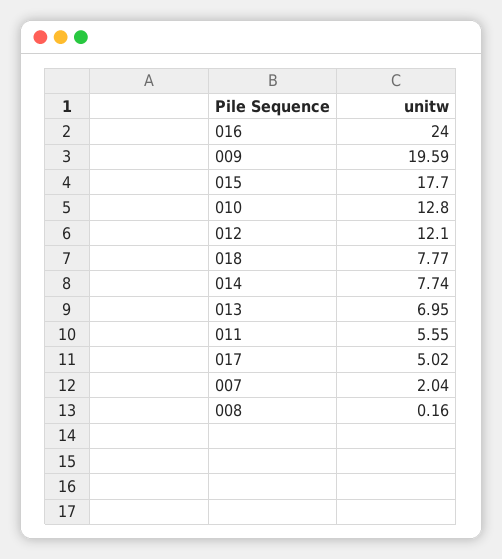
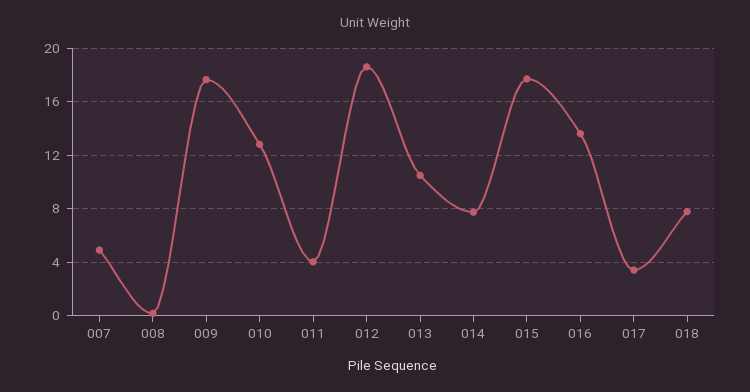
016: 24 -> 13.5
009: 19.59 -> 17.5
012: 12.1 -> 18.5
013: 6.95 -> 10.5
011: 5.55 -> 4
017: 5.02 -> 3.5
007: 2.04 -> 5

